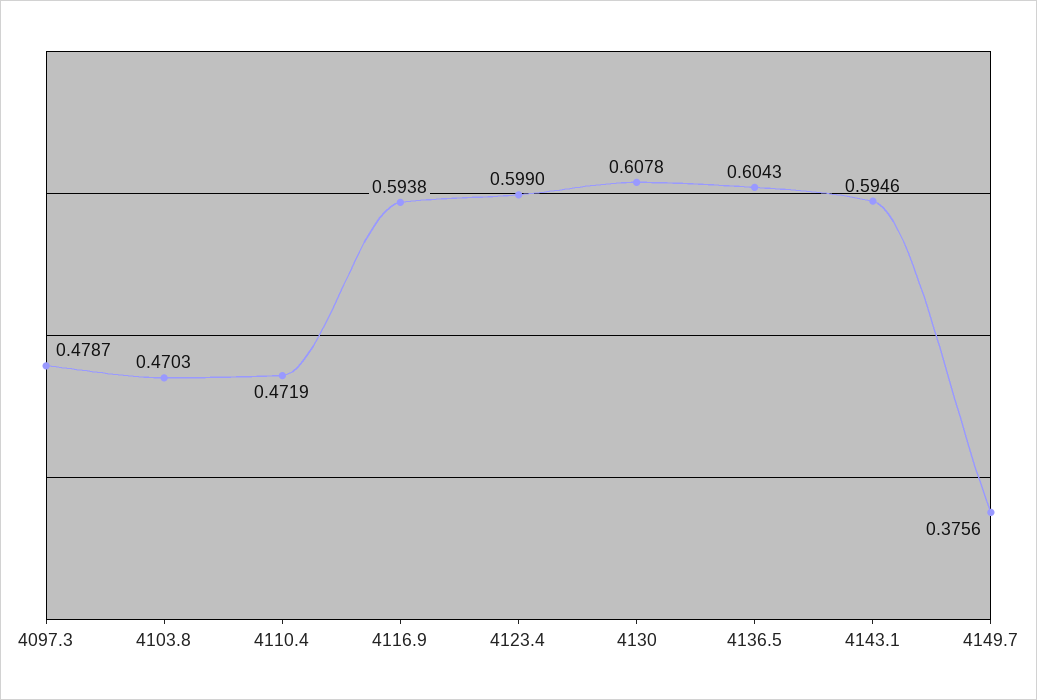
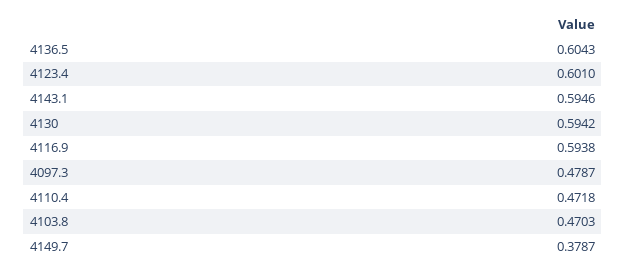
4110.4: 0.4719 -> 0.4718
4123.4: 0.599 -> 0.601
4130: 0.6078 -> 0.5942
4149.7: 0.3756 -> 0.3787

